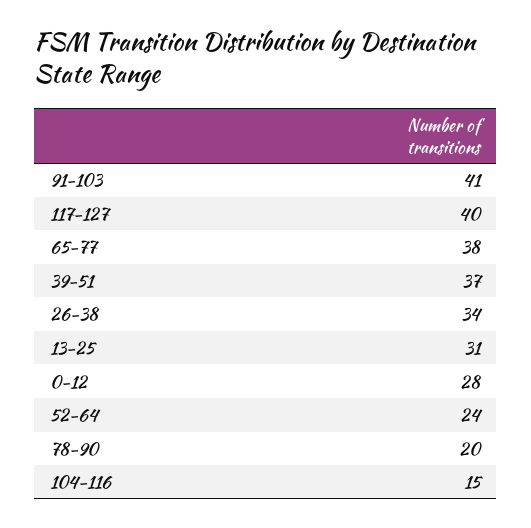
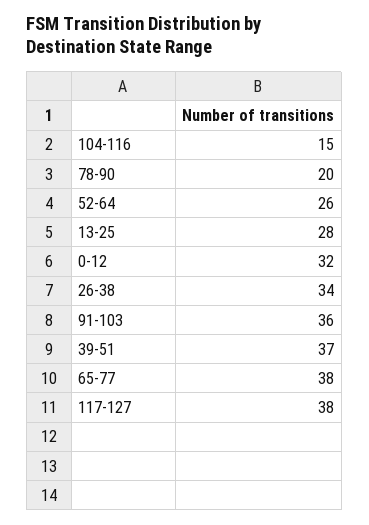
91-103: 41 -> 36
117-127: 40 -> 38
13-25: 31 -> 28
0-12: 28 -> 32
52-64: 24 -> 26

